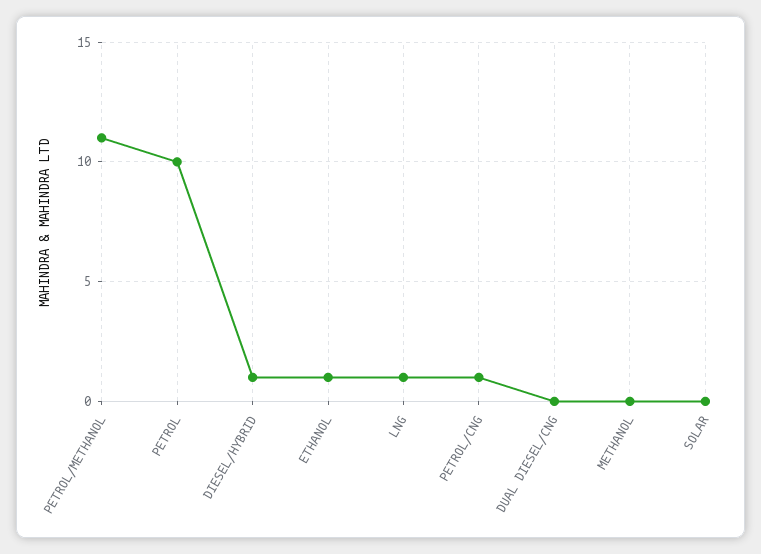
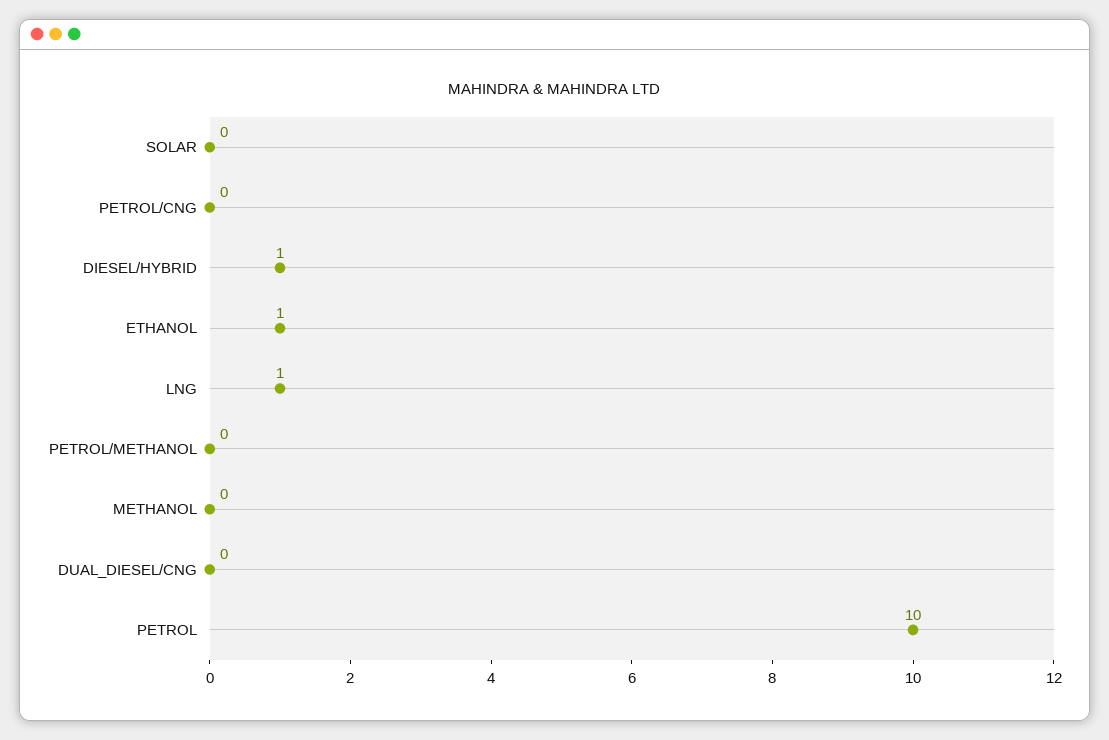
PETROL/METHANOL: 11 -> 0
PETROL/CNG: 1 -> 0

